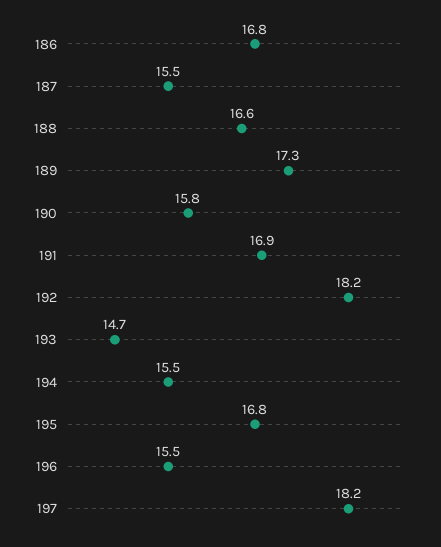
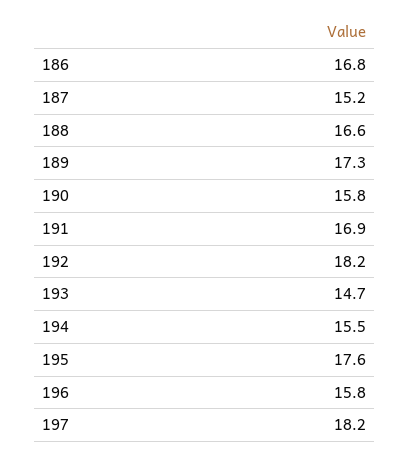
187: 15.5 -> 15.2
195: 16.8 -> 17.6
196: 15.5 -> 15.8

